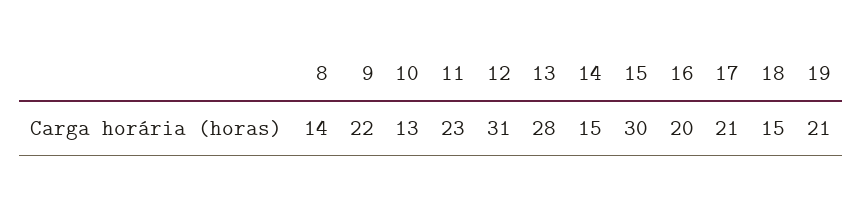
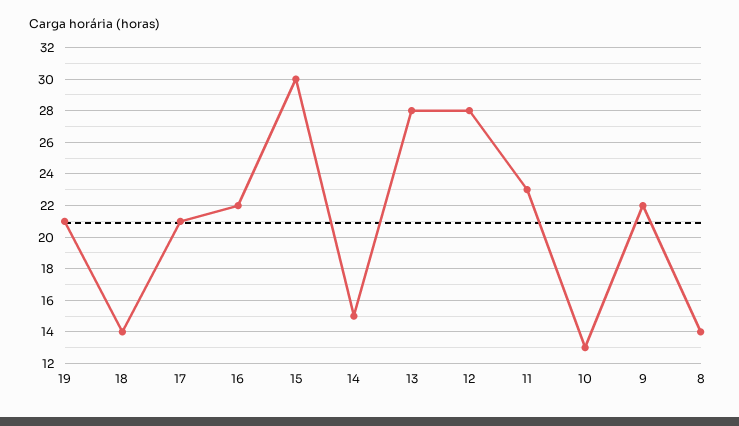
12: 31 -> 28
16: 20 -> 22
18: 15 -> 14

